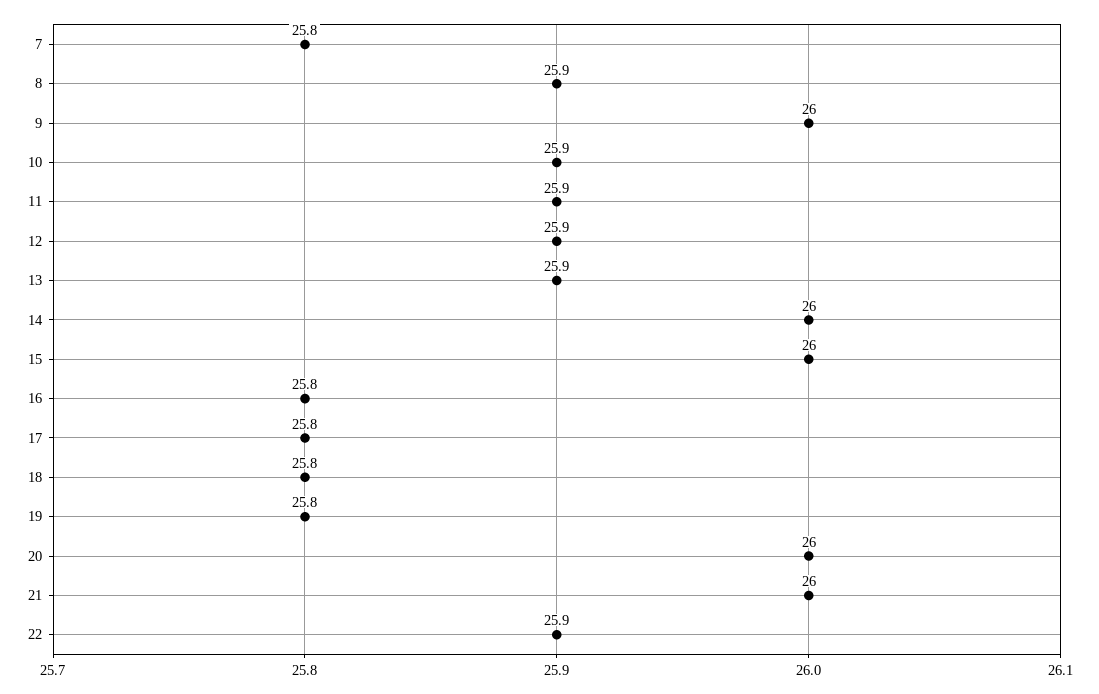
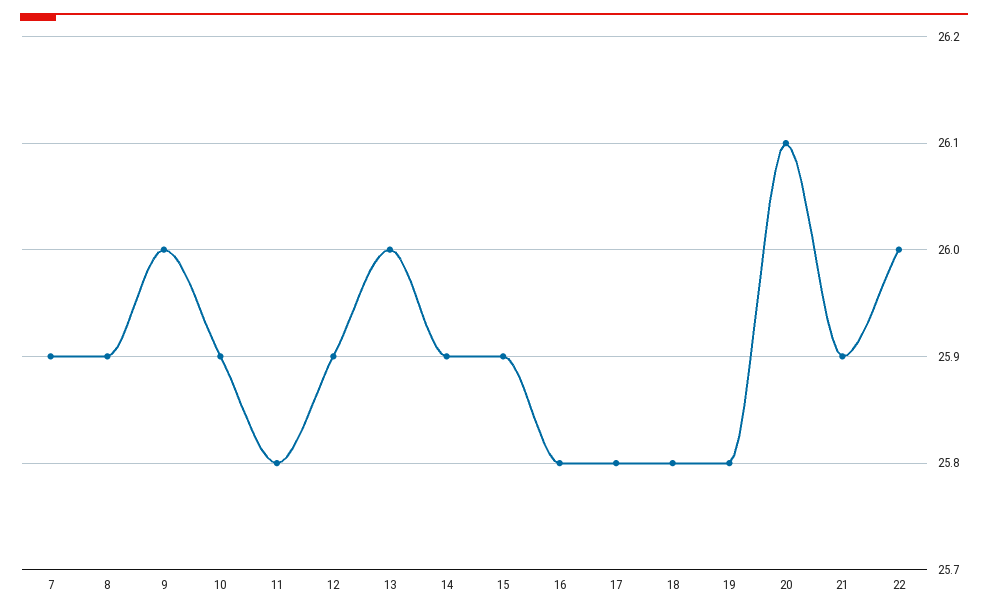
7: 25.8 -> 25.9
11: 25.9 -> 25.8
13: 25.9 -> 26
14: 26 -> 25.9
15: 26 -> 25.9
20: 26 -> 26.1
21: 26 -> 25.9
22: 25.9 -> 26

